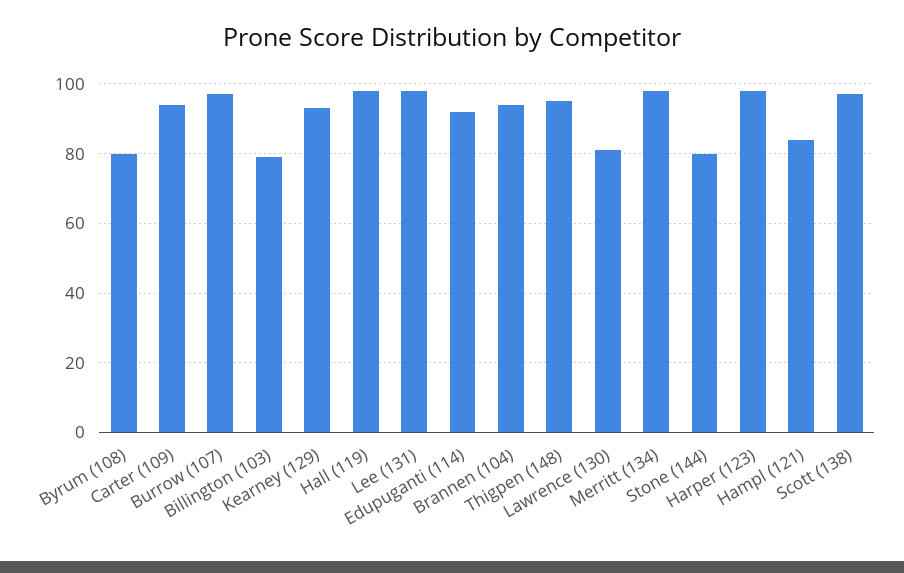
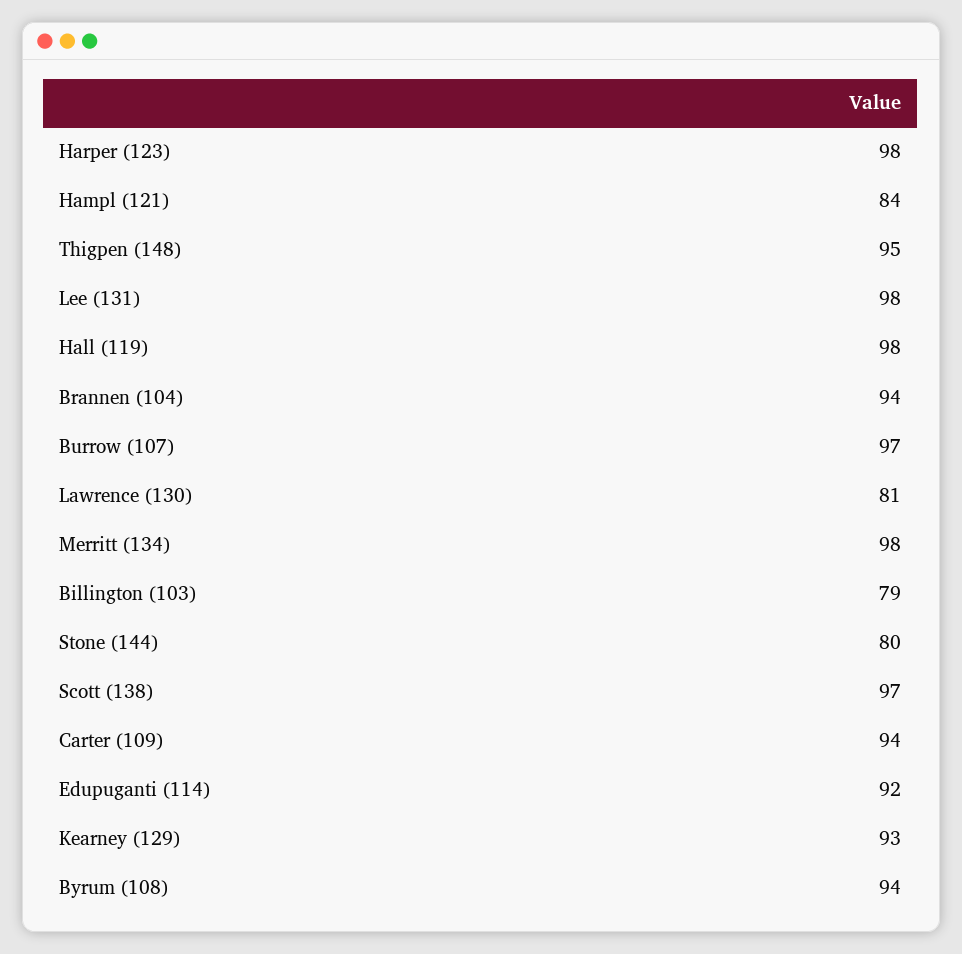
Byrum (108): 80 -> 94

